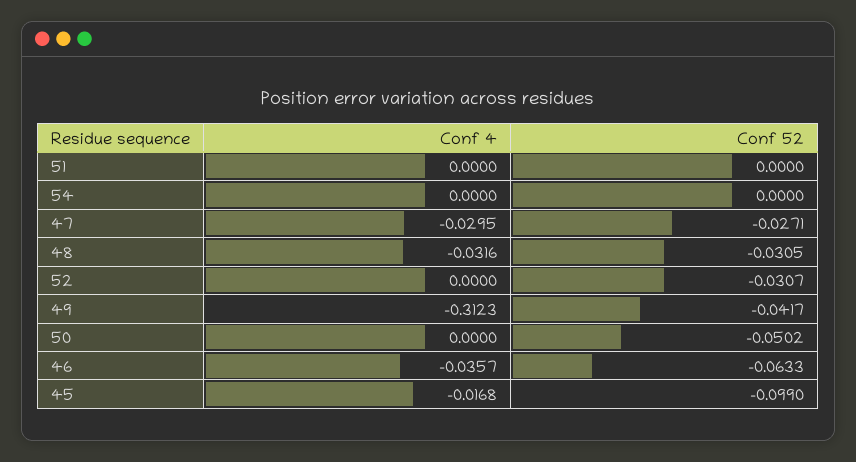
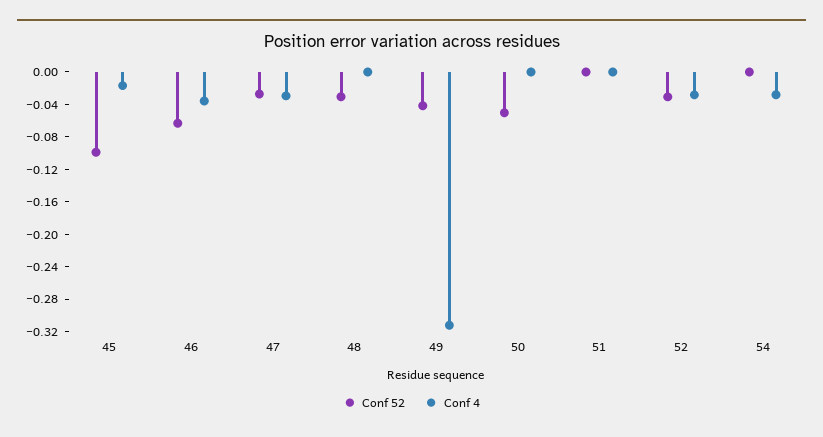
Conf 4, 54: 0 -> -0.03
Conf 4, 48: -0.0316 -> 0
Conf 4, 52: 0 -> -0.03

